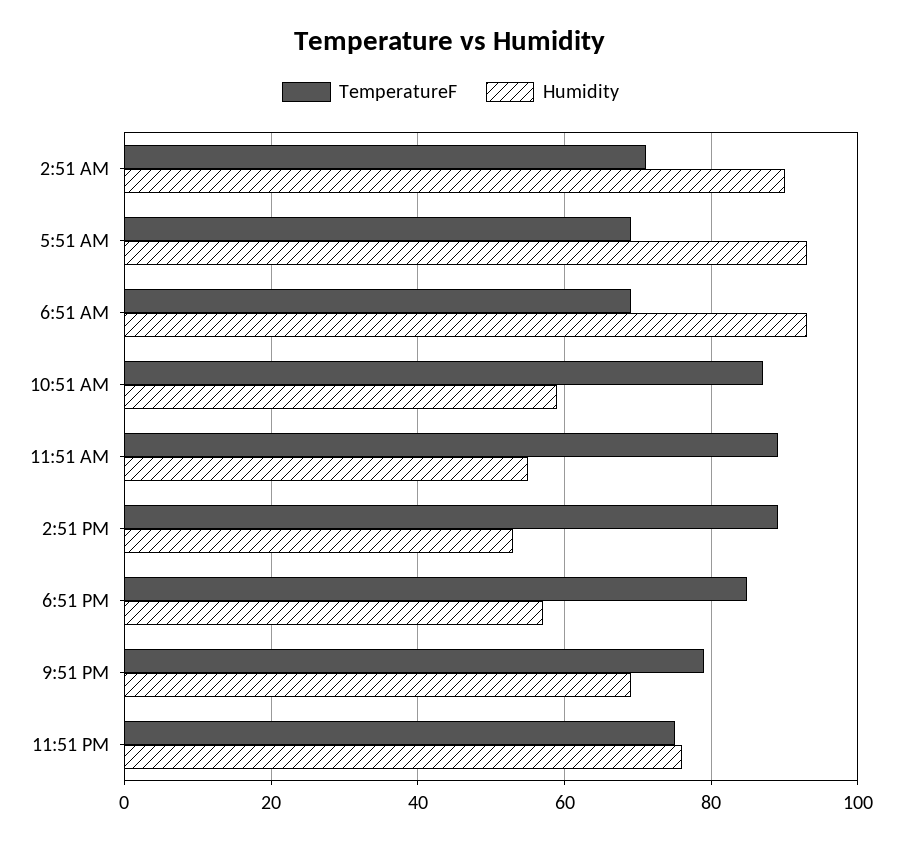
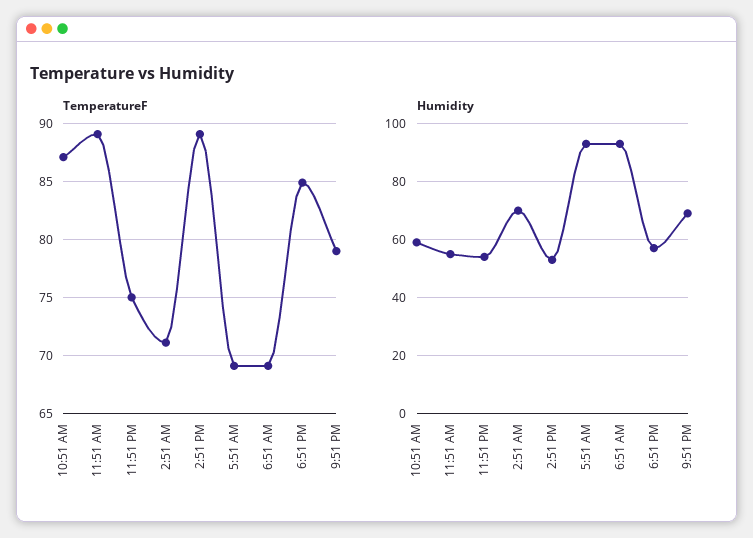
Humidity, 2:51 AM: 90 -> 70
Humidity, 11:51 PM: 76 -> 55

